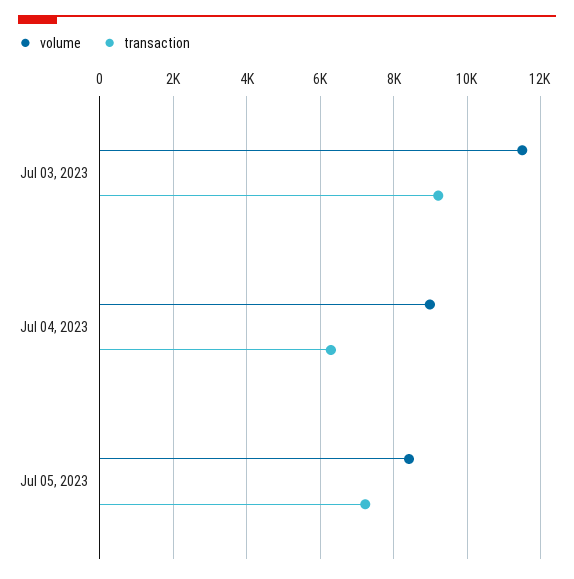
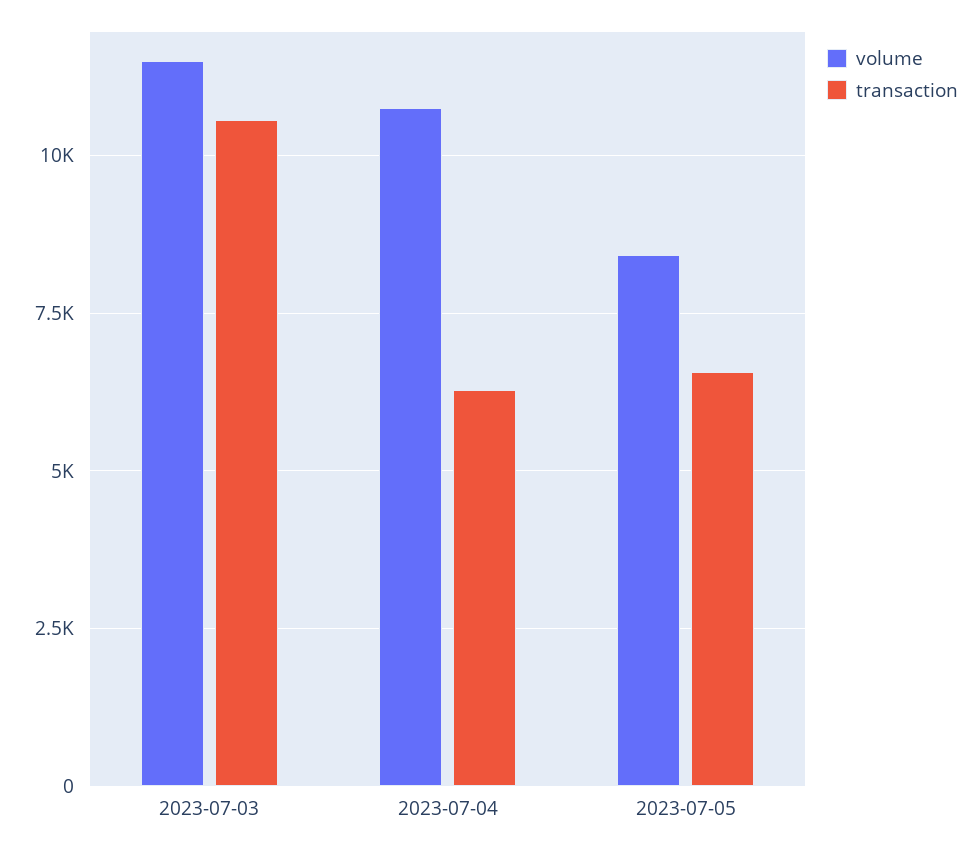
transaction, Jul 03, 2023: 9200 -> 10500
volume, Jul 04, 2023: 9000 -> 10750
transaction, Jul 05, 2023: 7200 -> 6500

